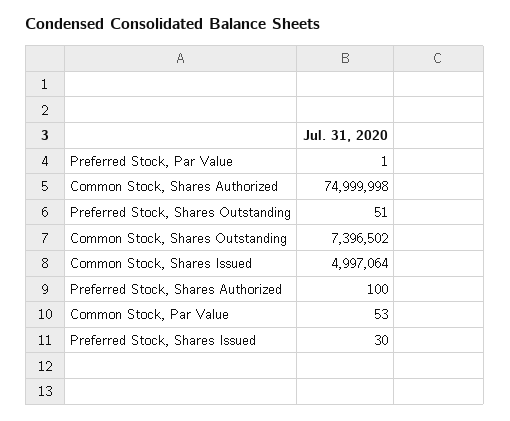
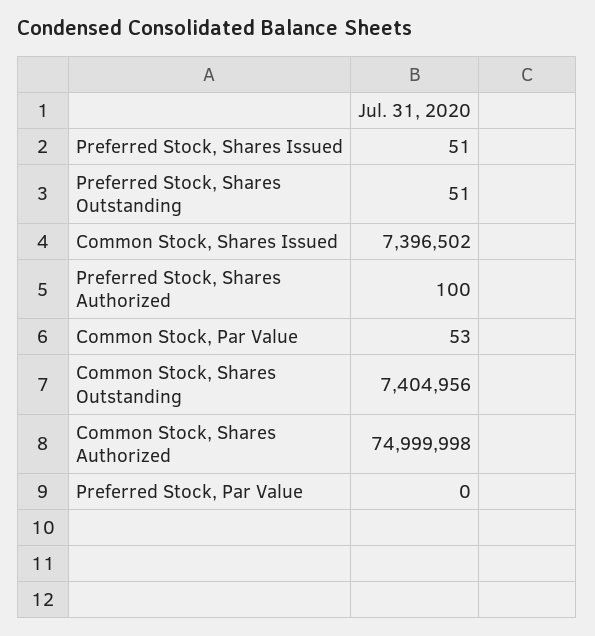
Preferred Stock, Par Value: 1 -> 0
Common Stock, Shares Outstanding: 7396502 -> 7404956
Common Stock, Shares Issued: 4997064 -> 7396502
Preferred Stock, Shares Issued: 30 -> 51

